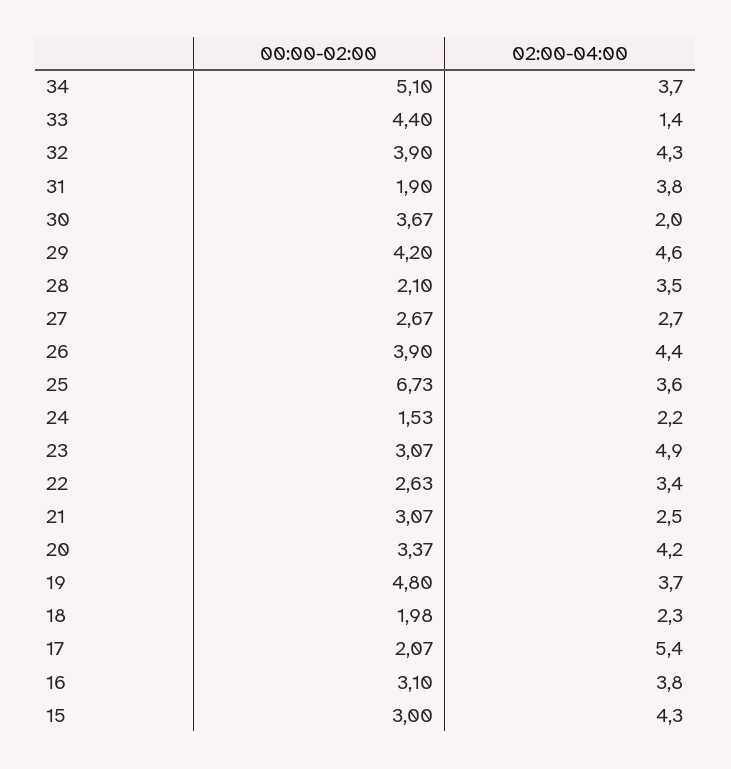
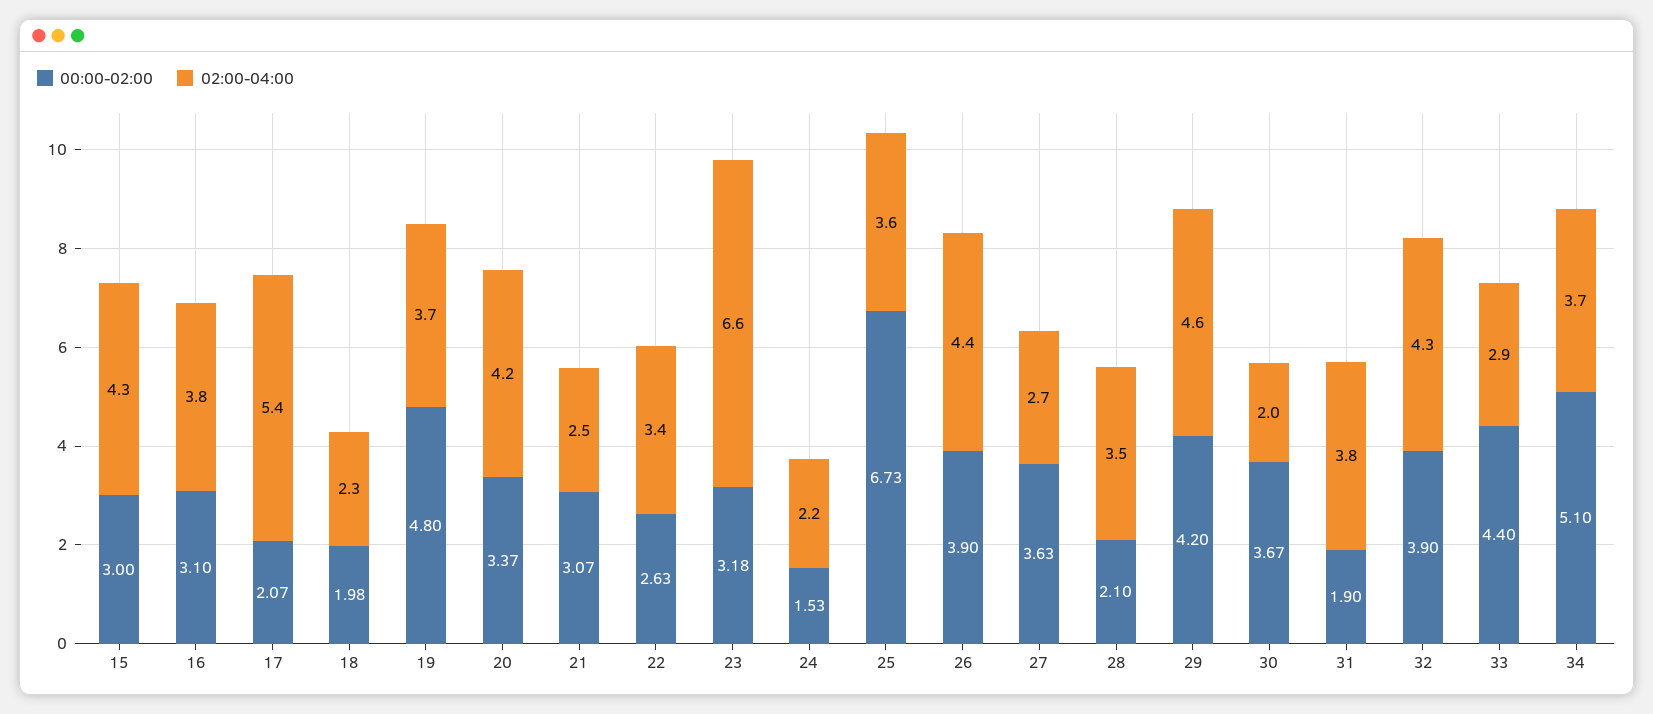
02:00-04:00, 33: 1.4 -> 2.9
00:00-02:00, 27: 2.67 -> 3.63
00:00-02:00, 23: 3.07 -> 3.18
02:00-04:00, 23: 4.9 -> 6.6

